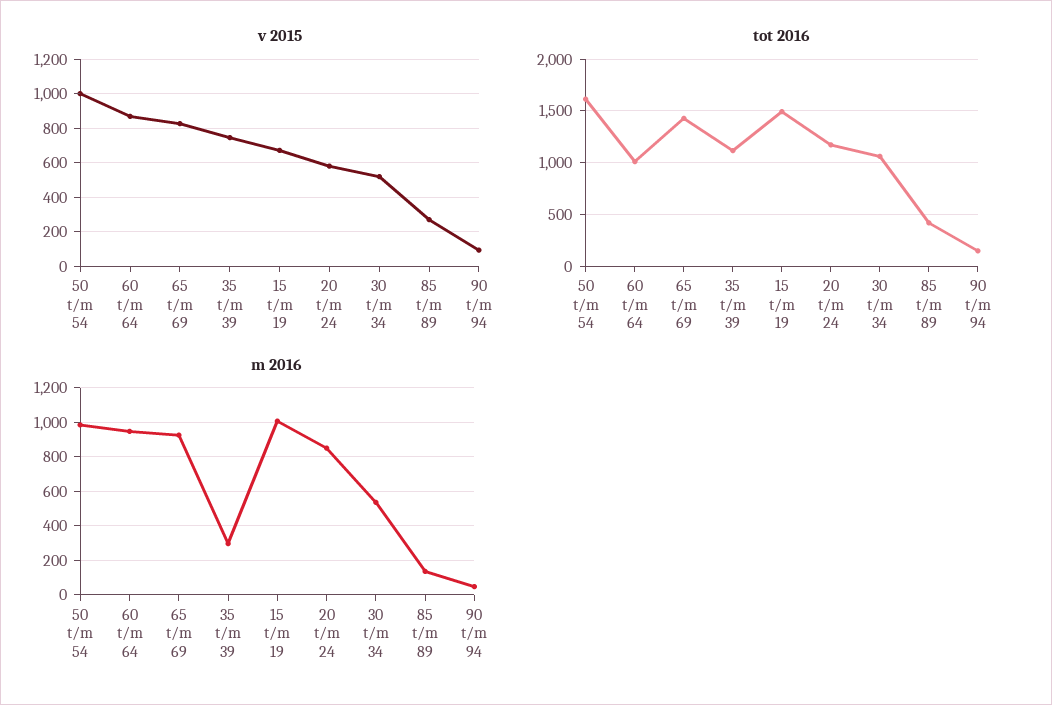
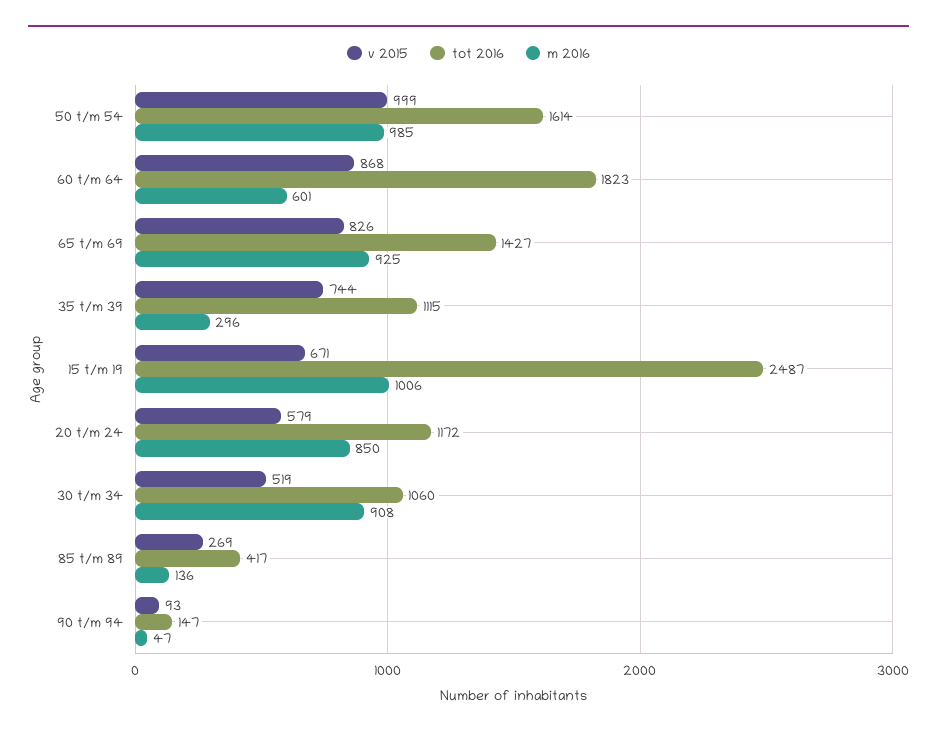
tot 2016, 60 t/m 64: 1000 -> 1823
tot 2016, 15 t/m 19: 1500 -> 2487
m 2016, 60 t/m 64: 950 -> 601
m 2016, 30 t/m 34: 550 -> 908

